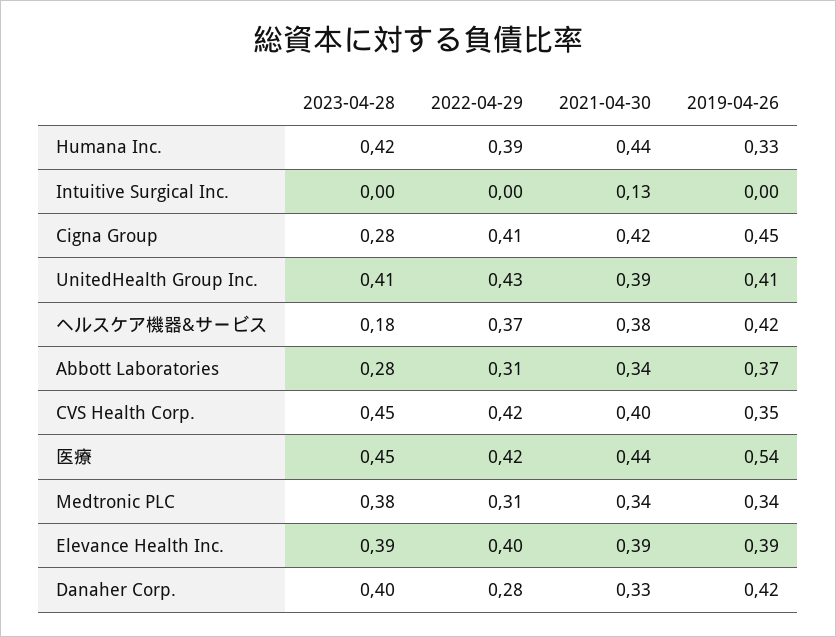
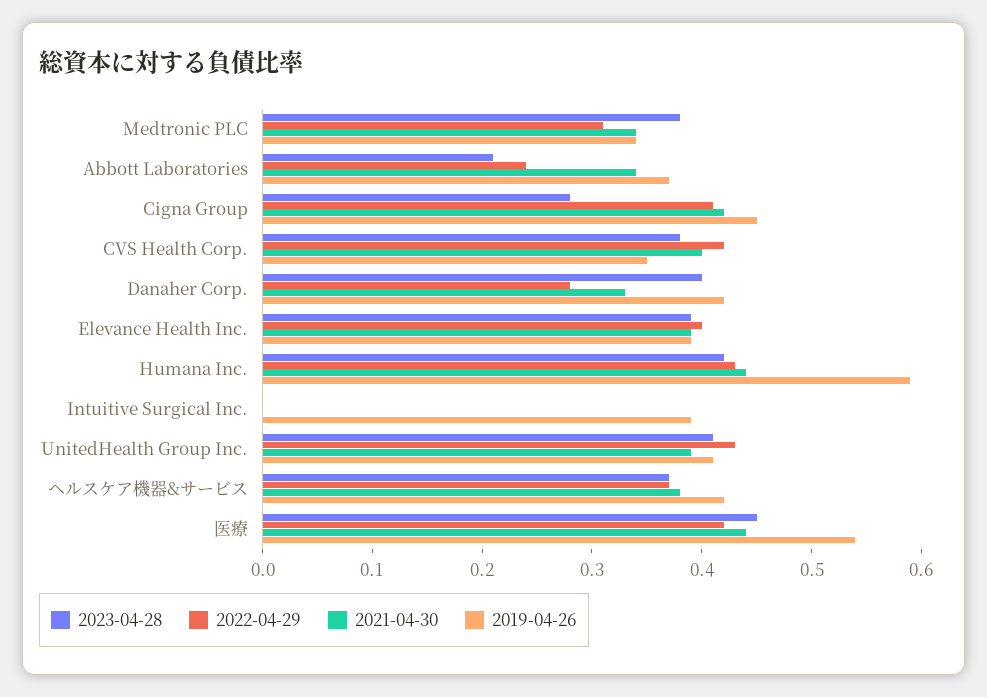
2022-04-29, Humana Inc.: 0.39 -> 0.43
2019-04-26, Humana Inc.: 0.33 -> 0.59
2021-04-30, Intuitive Surgical Inc.: 0.13 -> 0
2019-04-26, Intuitive Surgical Inc.: 0 -> 0.39
2023-04-28, ヘルスケア機器&サービス: 0.18 -> 0.37
2023-04-28, Abbott Laboratories: 0.28 -> 0.21
2022-04-29, Abbott Laboratories: 0.31 -> 0.24
2023-04-28, CVS Health Corp.: 0.45 -> 0.38

